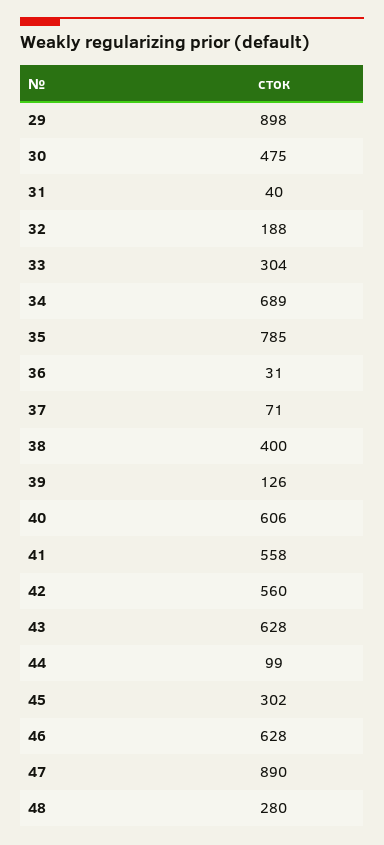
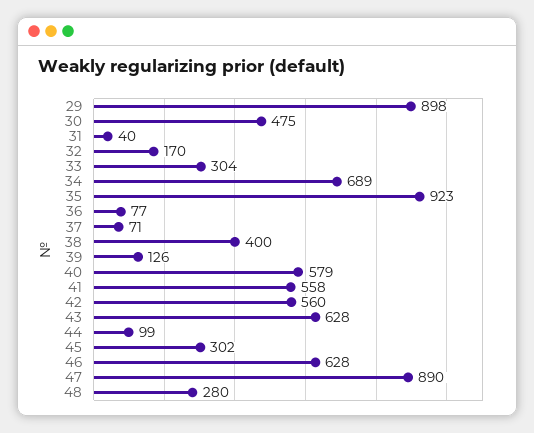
32: 188 -> 170
35: 785 -> 923
36: 31 -> 77
40: 606 -> 579

